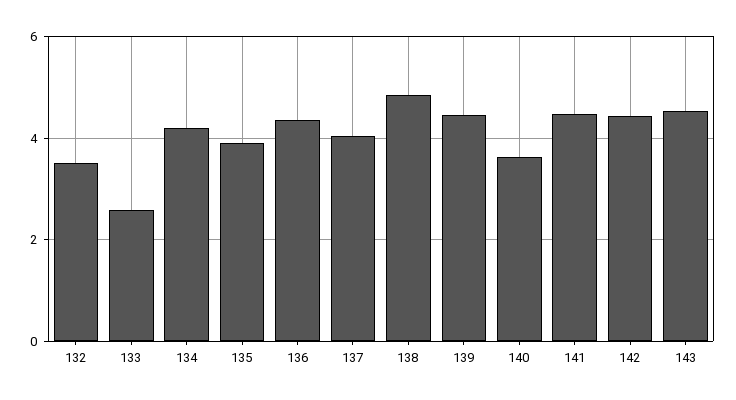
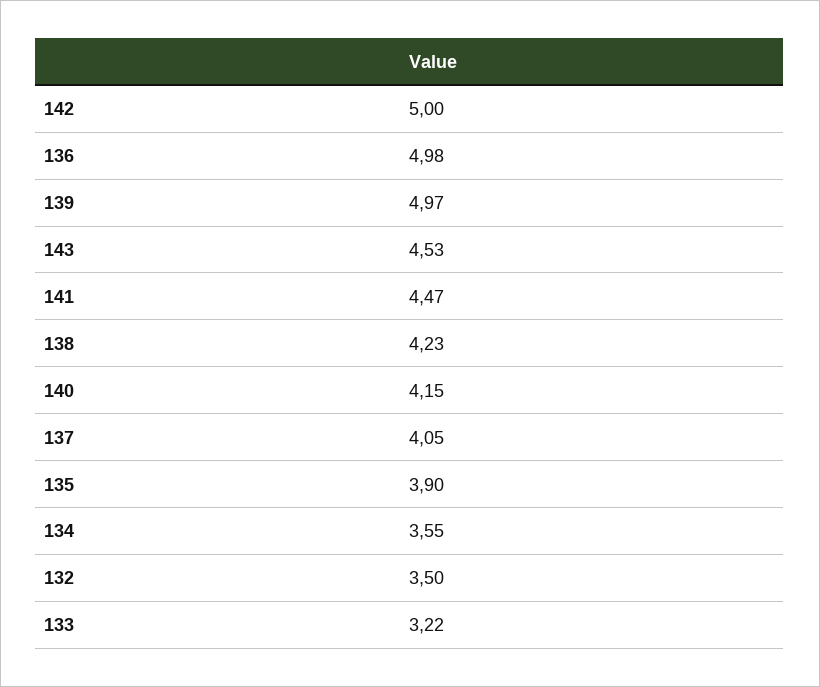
133: 2.6 -> 3.22
134: 4.2 -> 3.55
136: 4.4 -> 4.98
138: 4.8 -> 4.23
139: 4.4 -> 4.97
140: 3.6 -> 4.15
142: 4.4 -> 5

